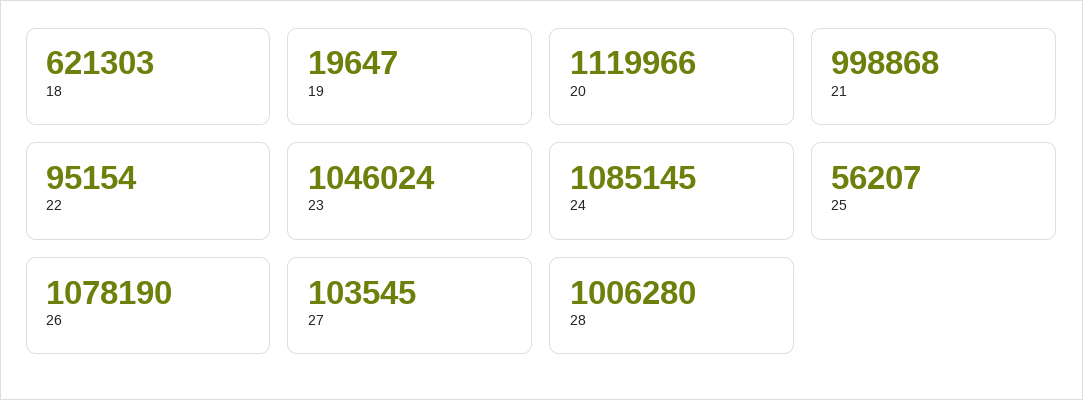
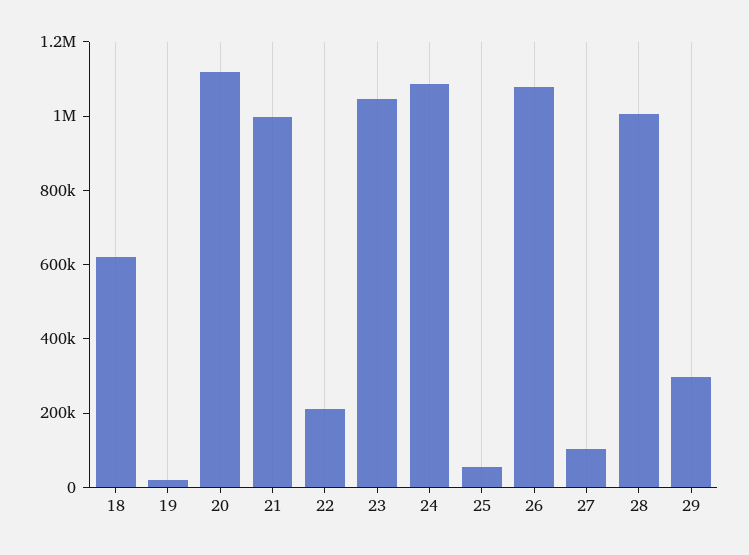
22: 95154 -> 200000
29: none -> 300000

